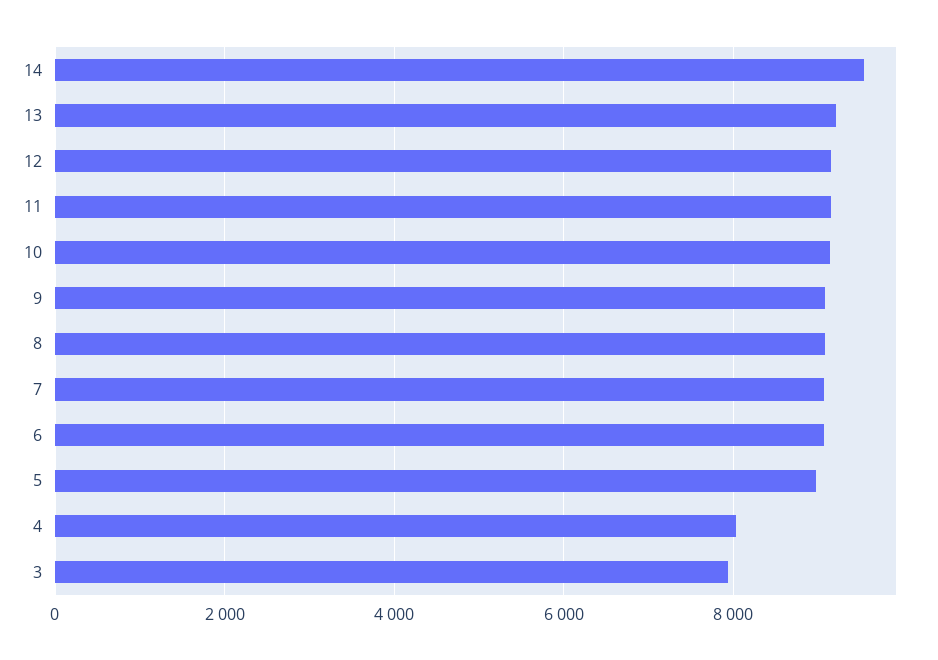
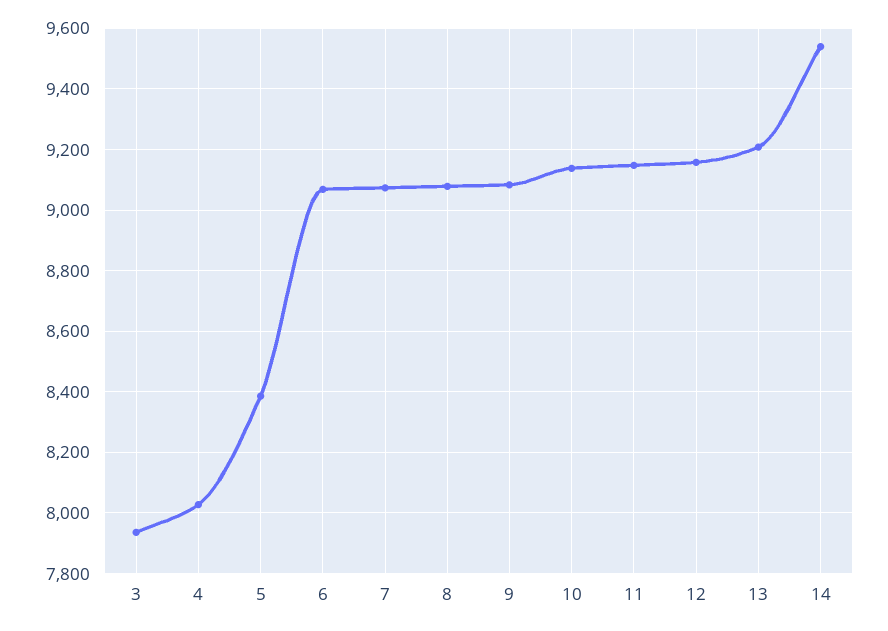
5: 9000 -> 8380

